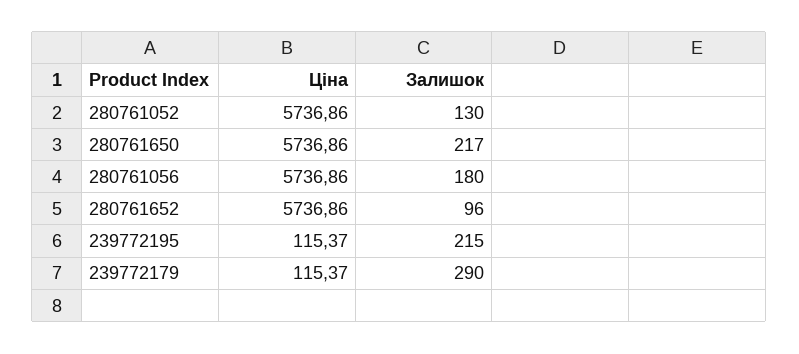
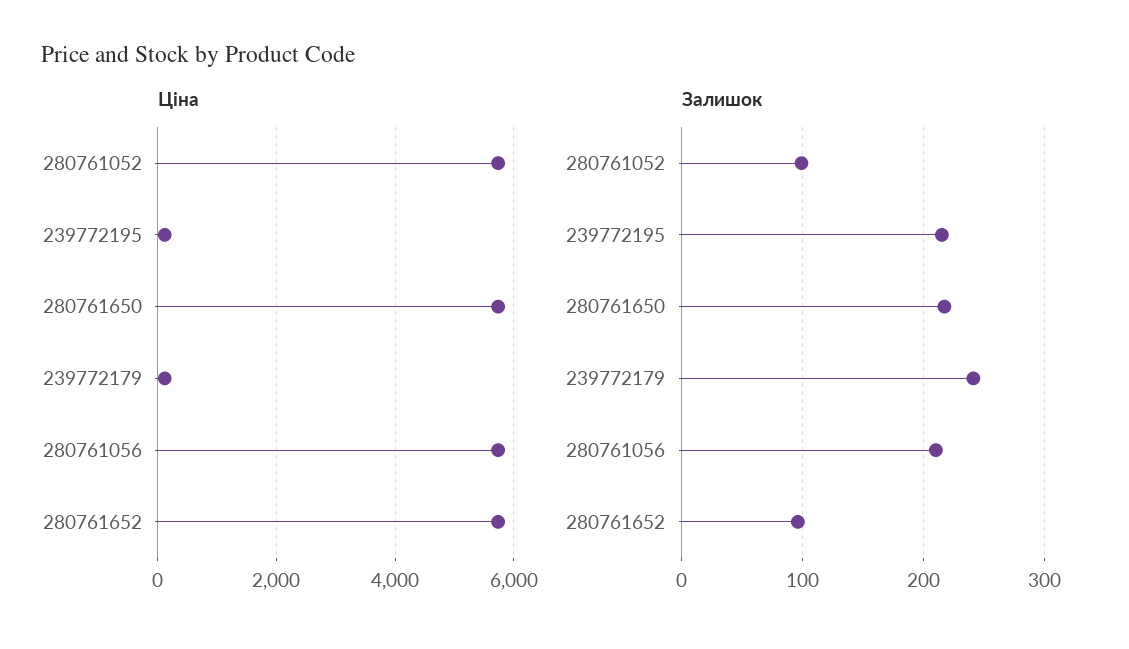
Залишок, 280761052: 130 -> 100
Залишок, 280761056: 180 -> 210
Залишок, 239772179: 290 -> 240

